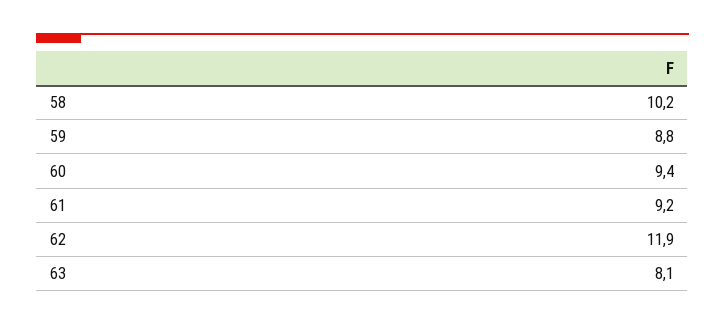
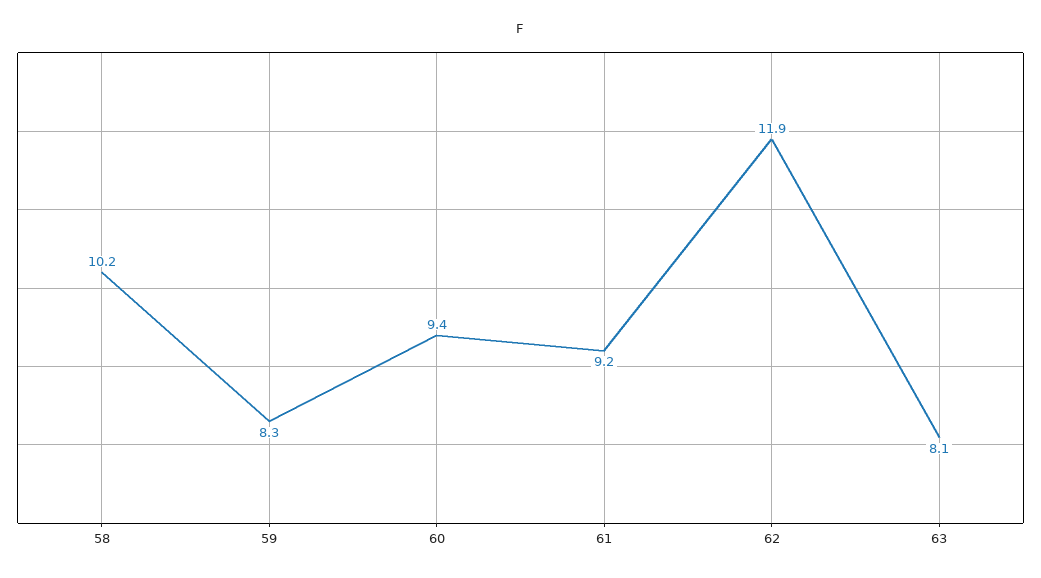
59: 8.8 -> 8.3

